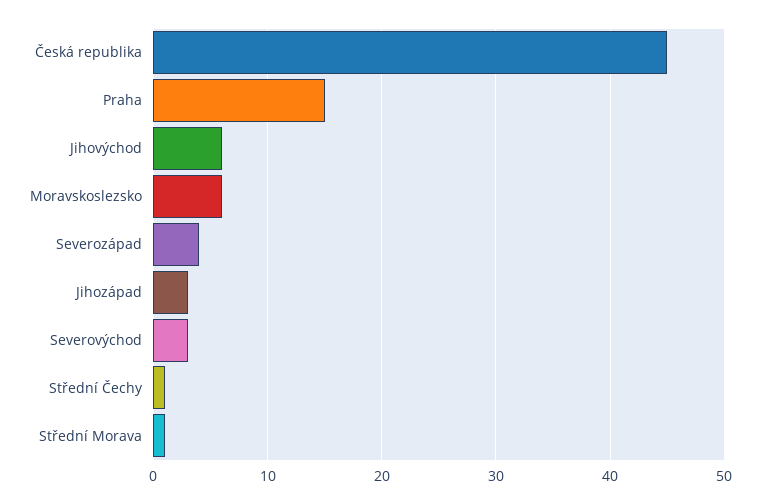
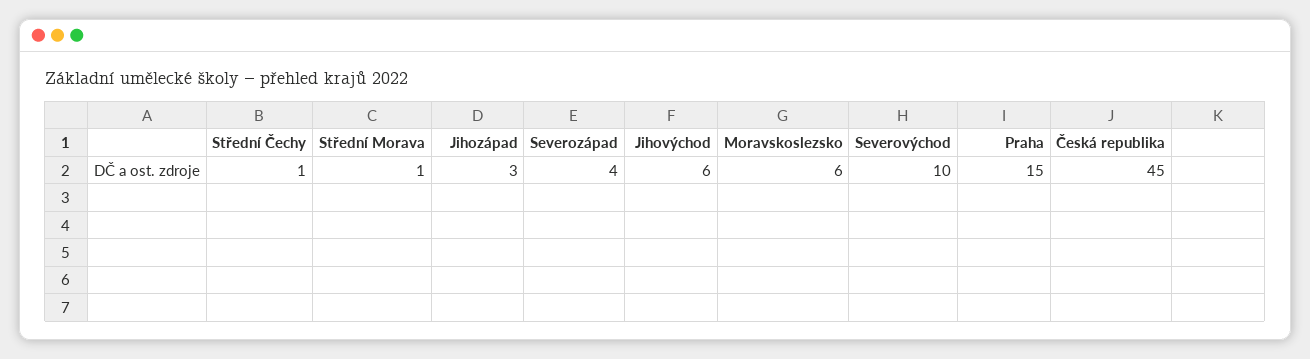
Severovýchod: 3 -> 10

